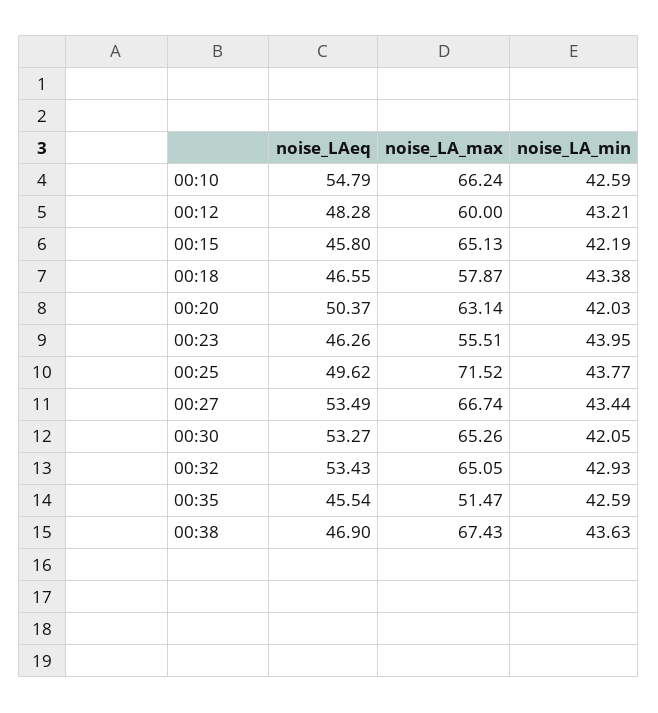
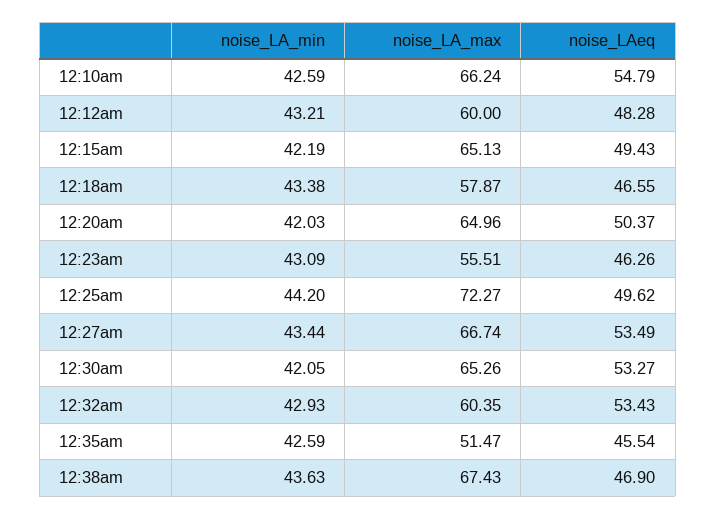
noise_LAeq, 00:15: 45.8 -> 49.43
noise_LA_max, 00:20: 63.14 -> 64.96
noise_LA_min, 00:23: 43.95 -> 43.09
noise_LA_max, 00:25: 71.52 -> 72.27
noise_LA_min, 00:25: 43.77 -> 44.2
noise_LA_max, 00:32: 65.05 -> 60.35

